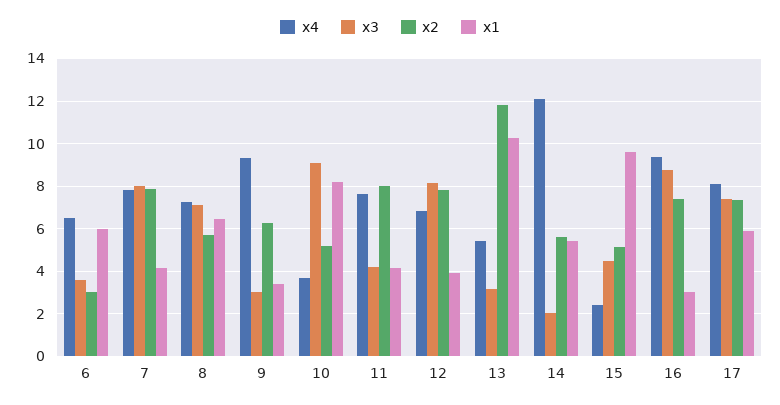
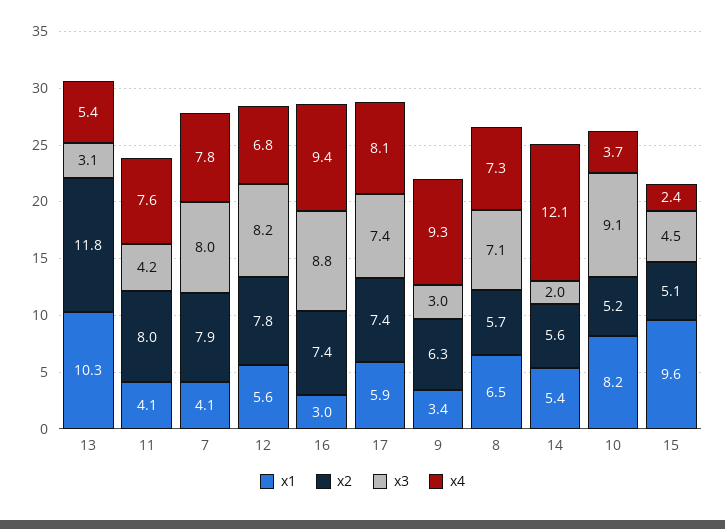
x4, 6: 6.5 -> none
x3, 6: 3.5 -> none
x2, 6: 3 -> none
x1, 6: 6 -> none
x1, 12: 4 -> 5.6

